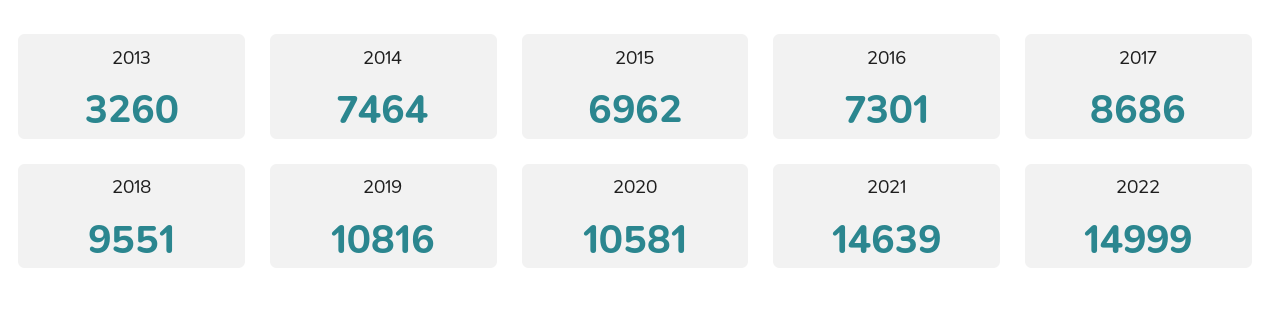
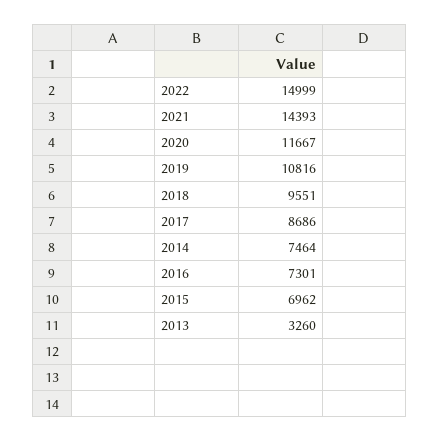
2020: 10581 -> 11667
2021: 14639 -> 14393

